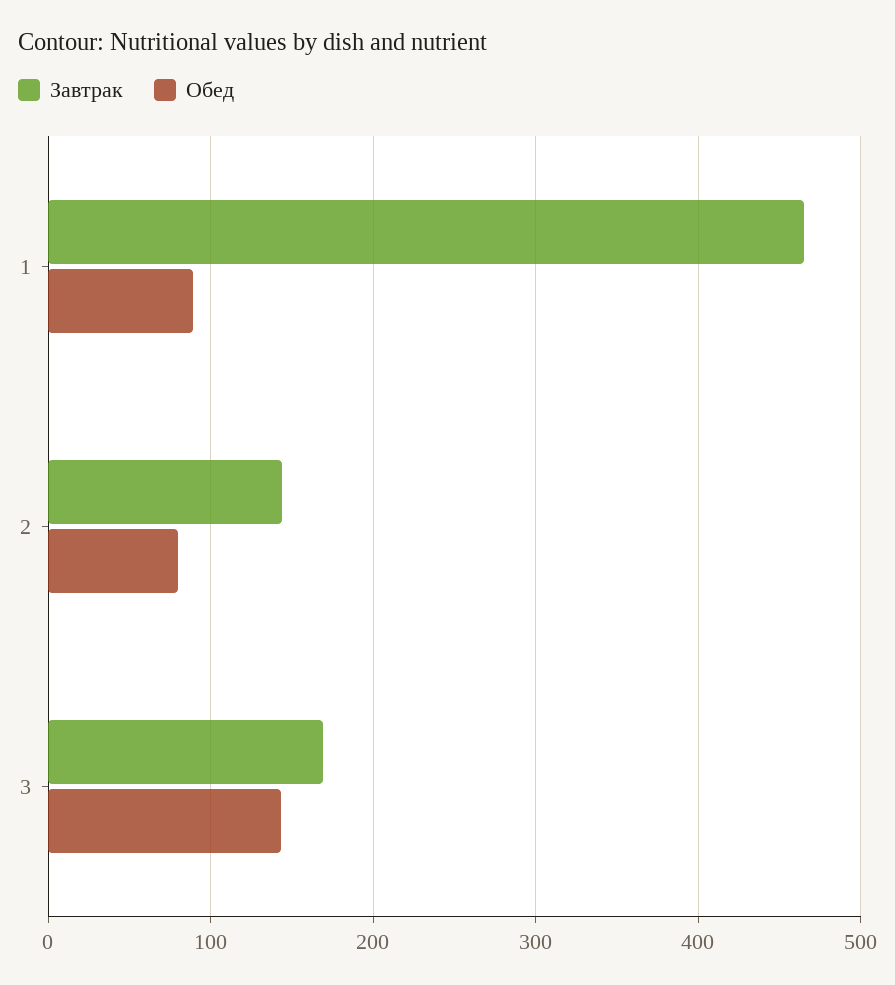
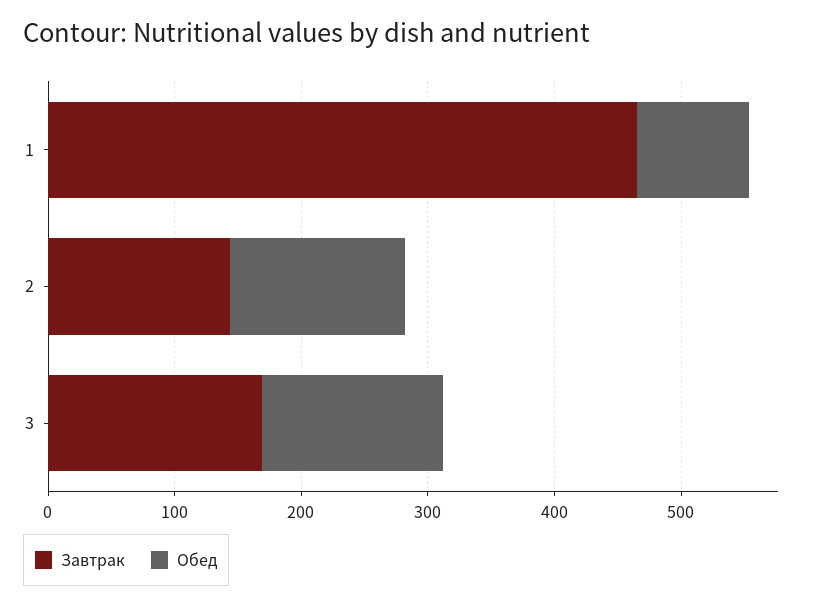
Обед, 2: 80 -> 140

